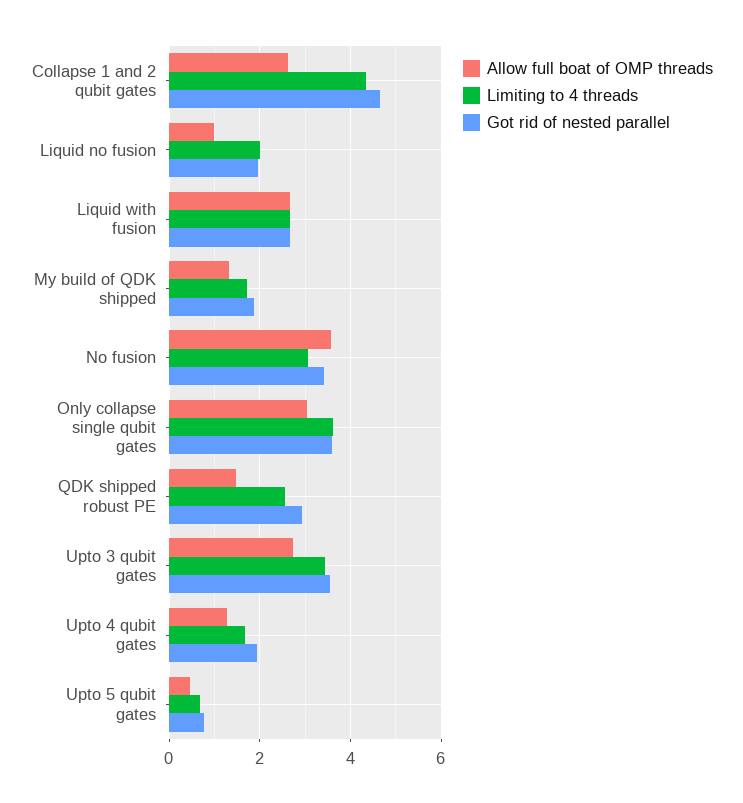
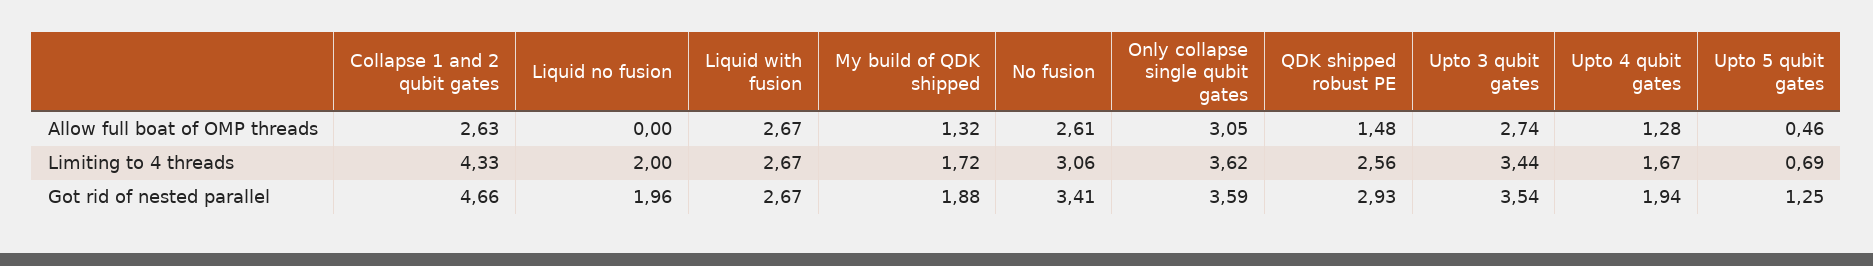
Allow full boat of OMP threads, Liquid no fusion: 1 -> 0
Allow full boat of OMP threads, No fusion: 3.6 -> 2.61
Got rid of nested parallel, Upto 5 qubit gates: 0.8 -> 1.25

